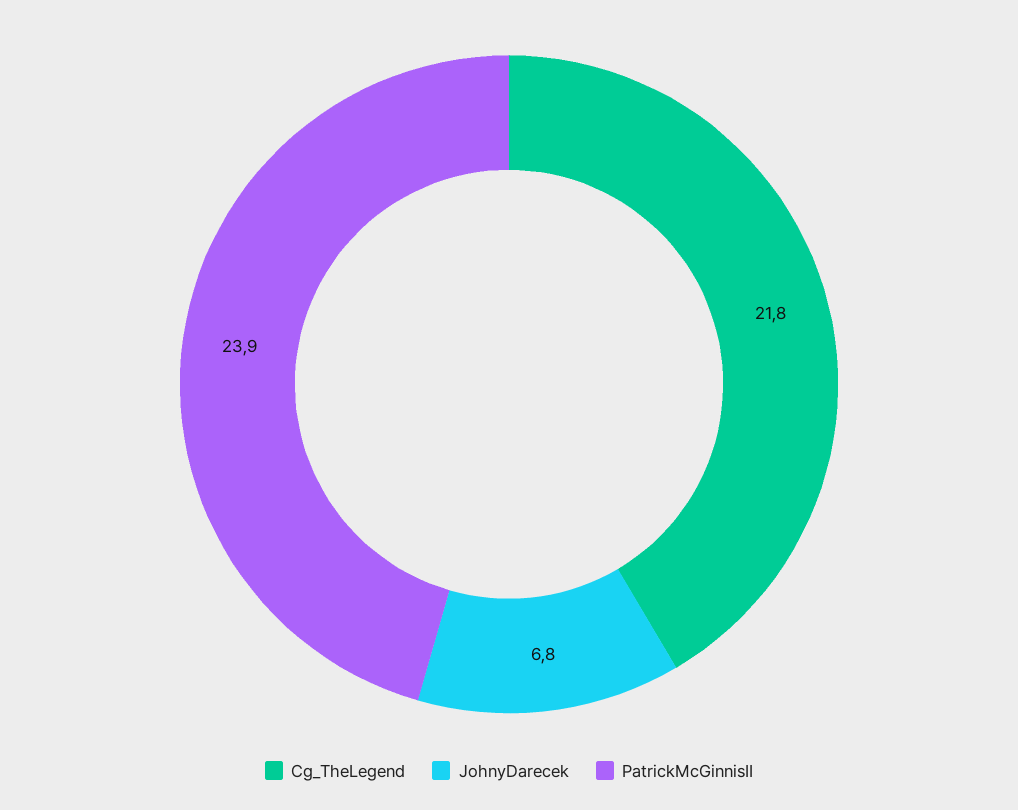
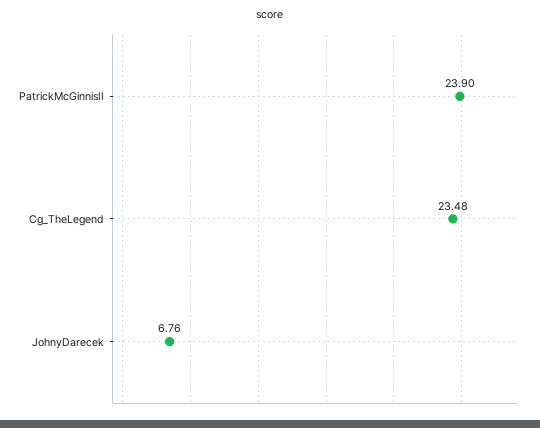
Cg_TheLegend: 21.8 -> 23.48

